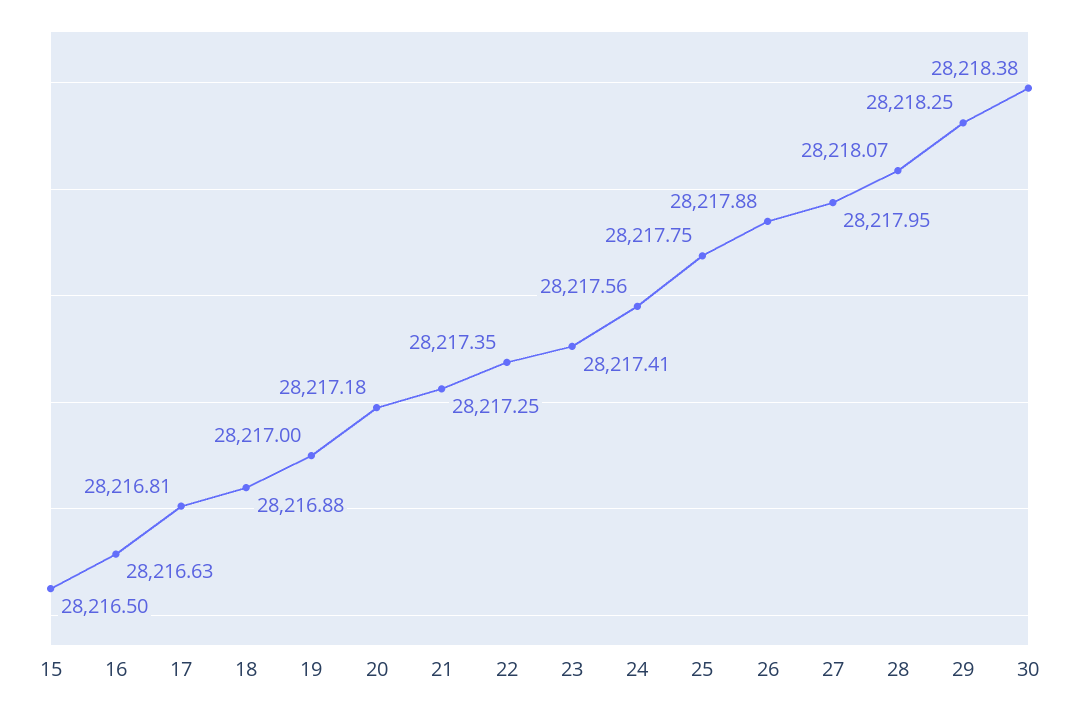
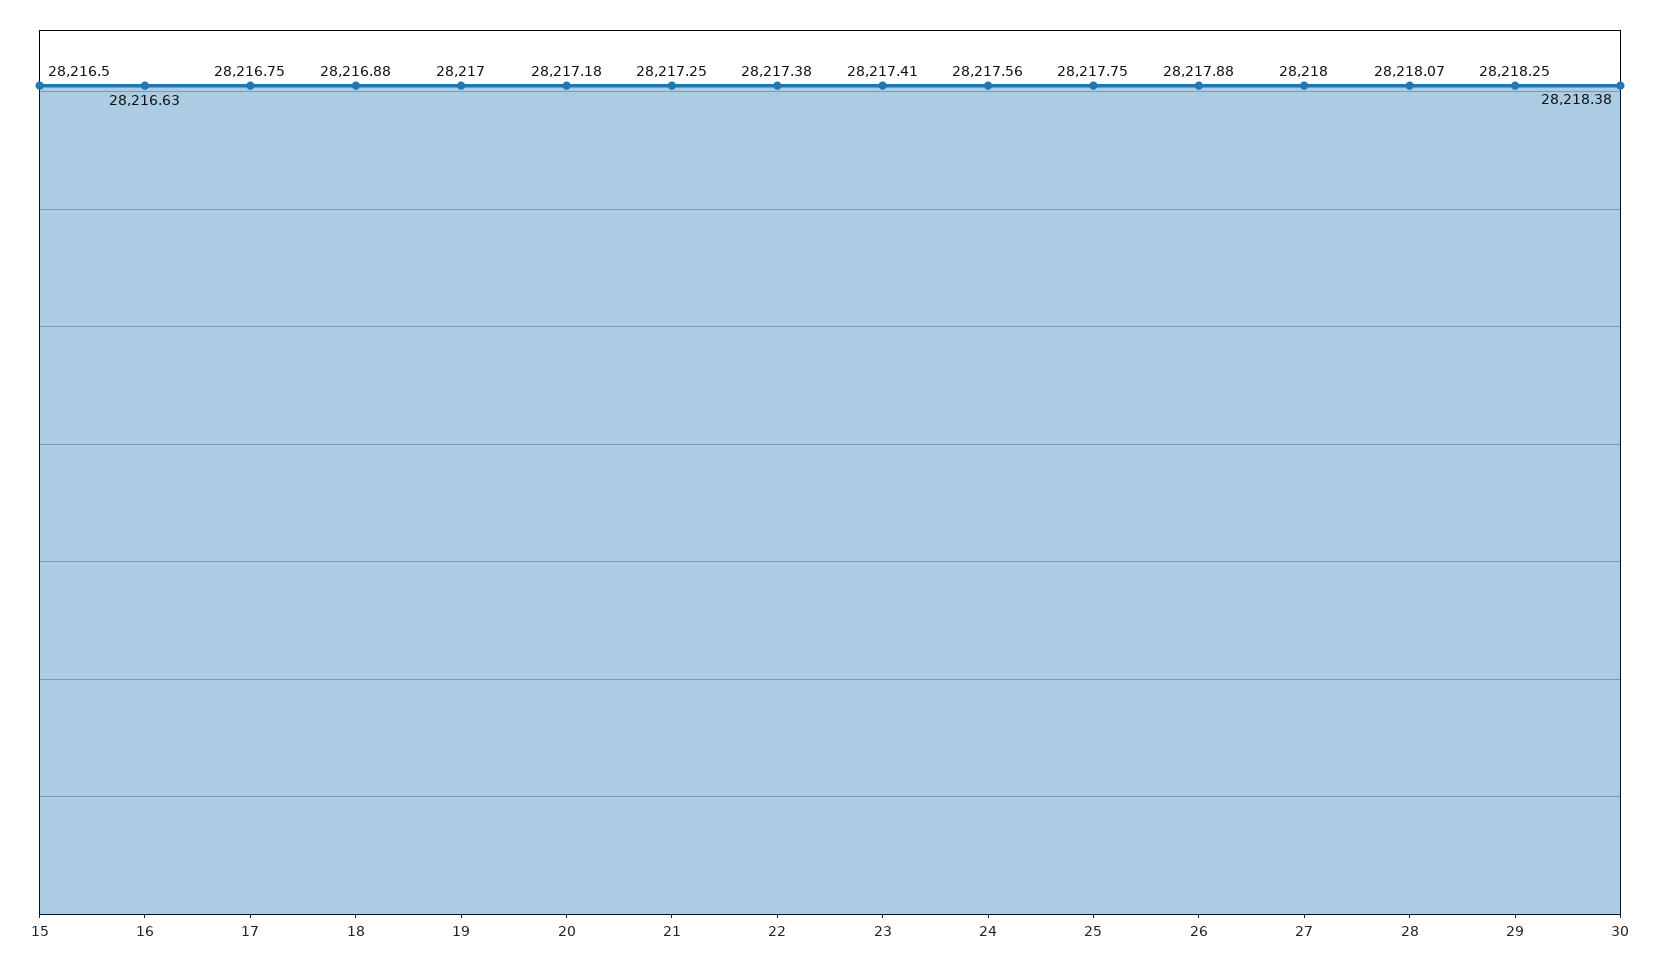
17: 28216.81 -> 28216.75
22: 28217.35 -> 28217.38
27: 28217.95 -> 28218

